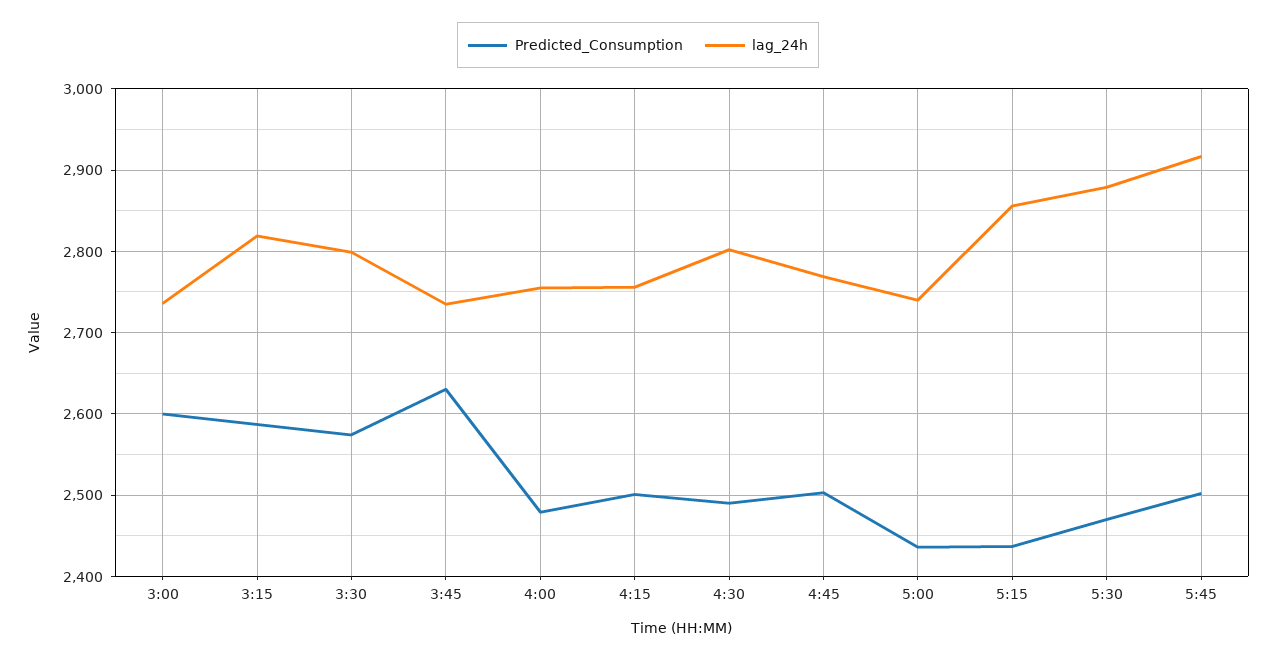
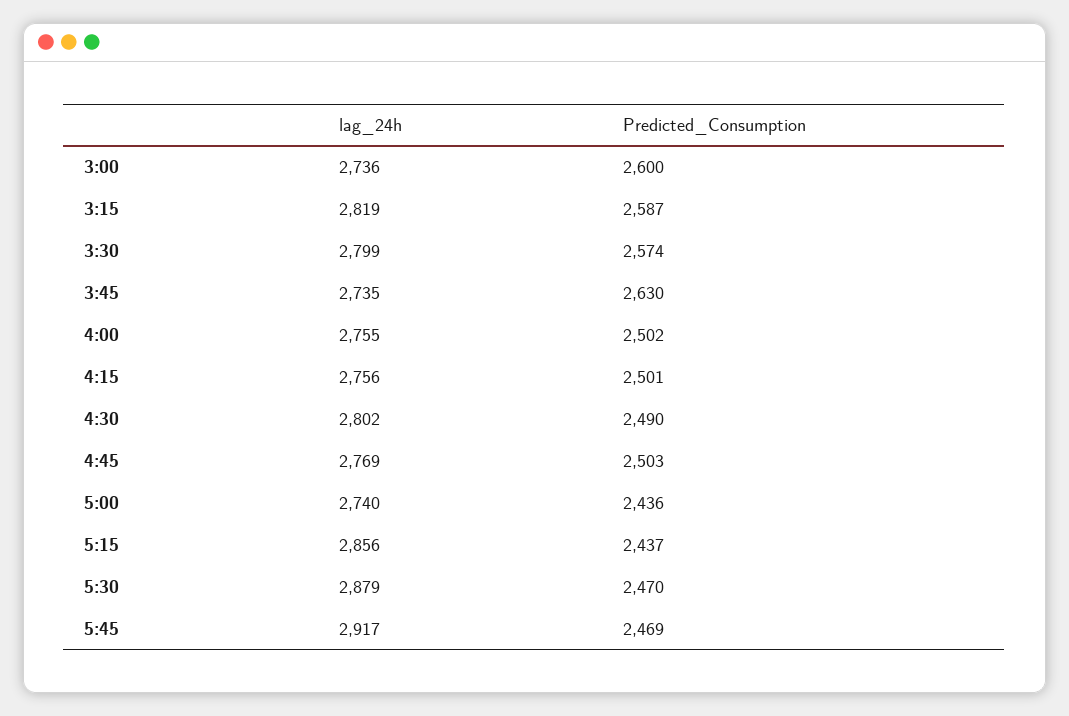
Predicted_Consumption, 4:00: 2480 -> 2502
Predicted_Consumption, 5:45: 2500 -> 2469

